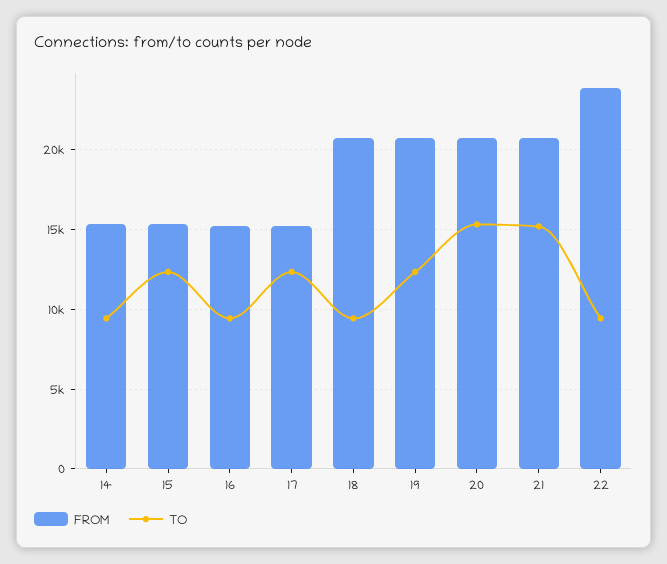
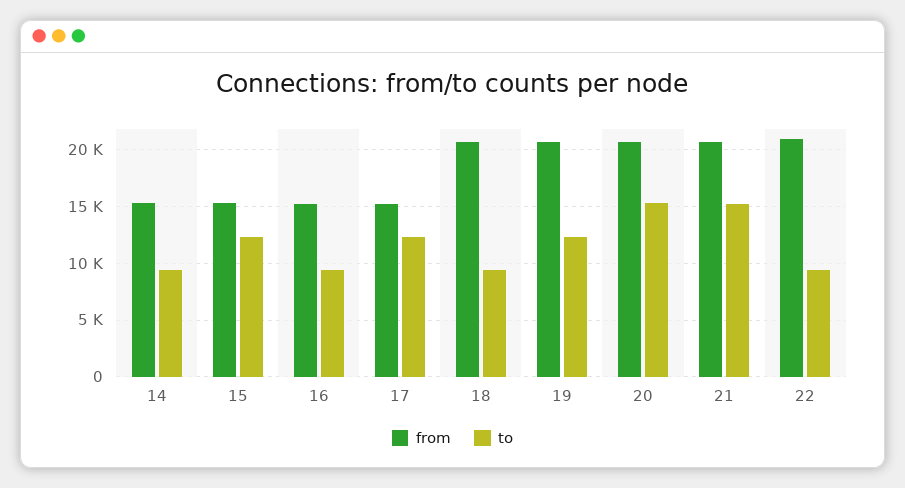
FROM, 22: 24000 -> 21000

